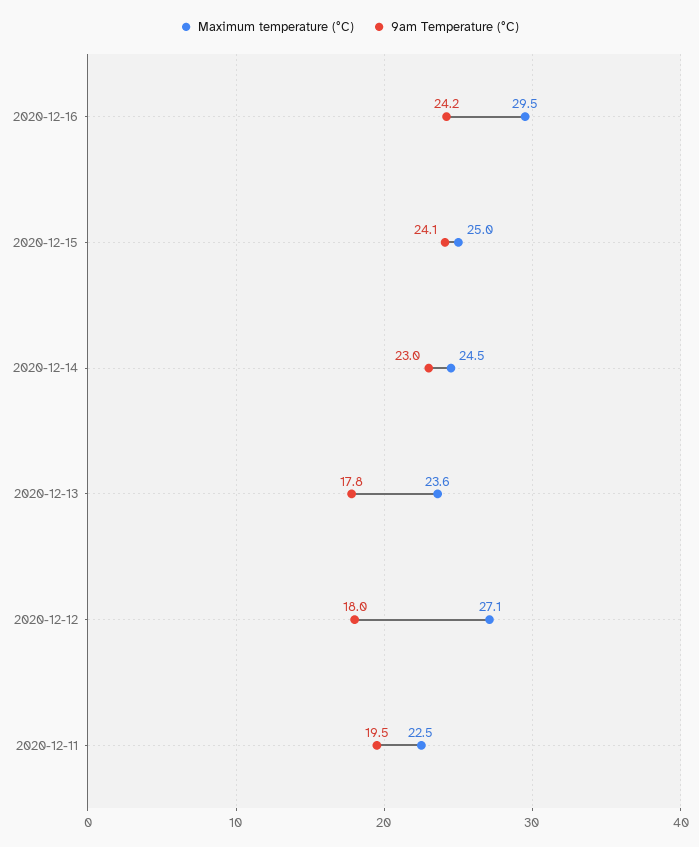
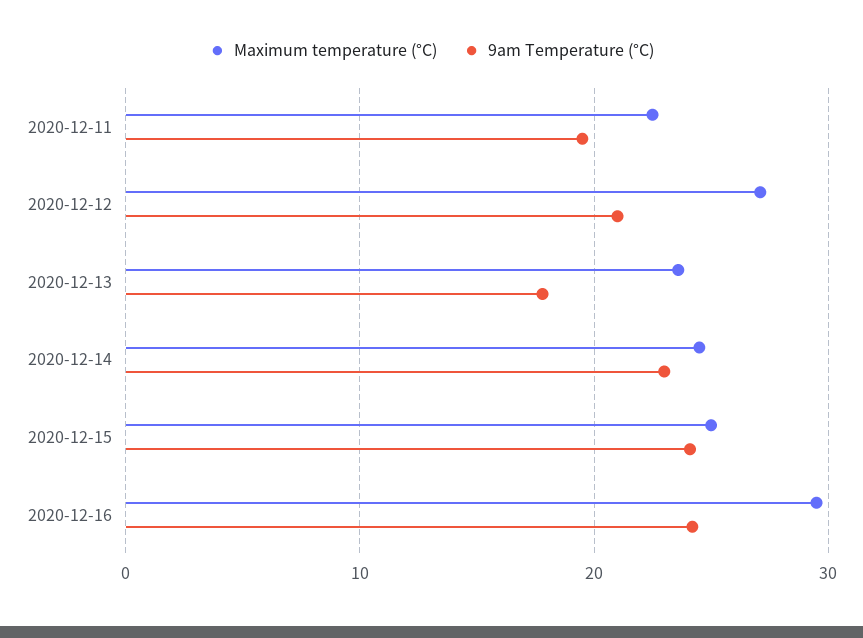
9am Temperature (°C), 2020-12-12: 18 -> 21

